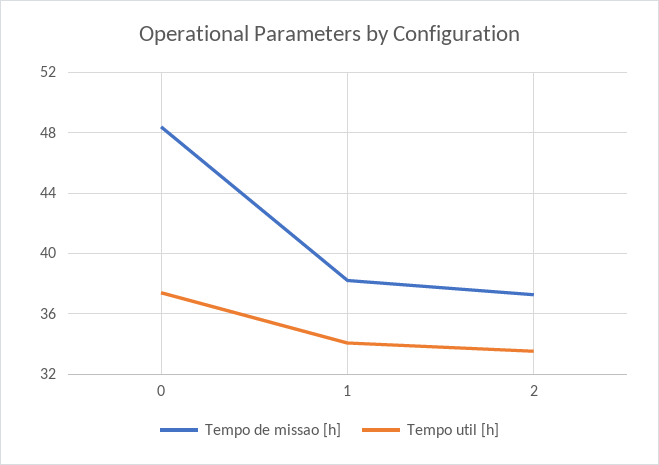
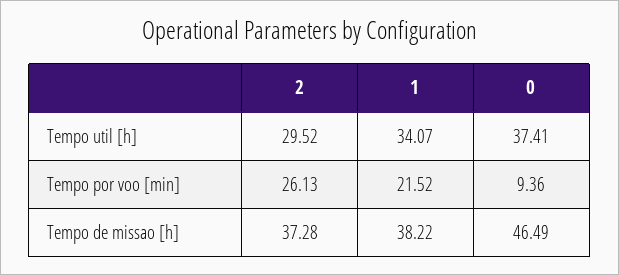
Tempo de missao [h], 0: 48.5 -> 46.49
Tempo util [h], 2: 33.5 -> 29.52
Tempo por voo [min], 2: none -> 26.13
Tempo por voo [min], 1: none -> 21.52
Tempo por voo [min], 0: none -> 9.36

